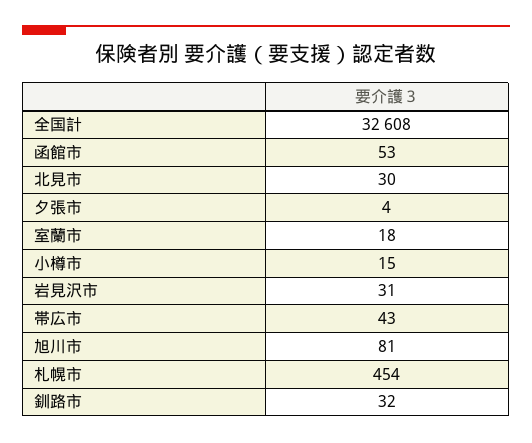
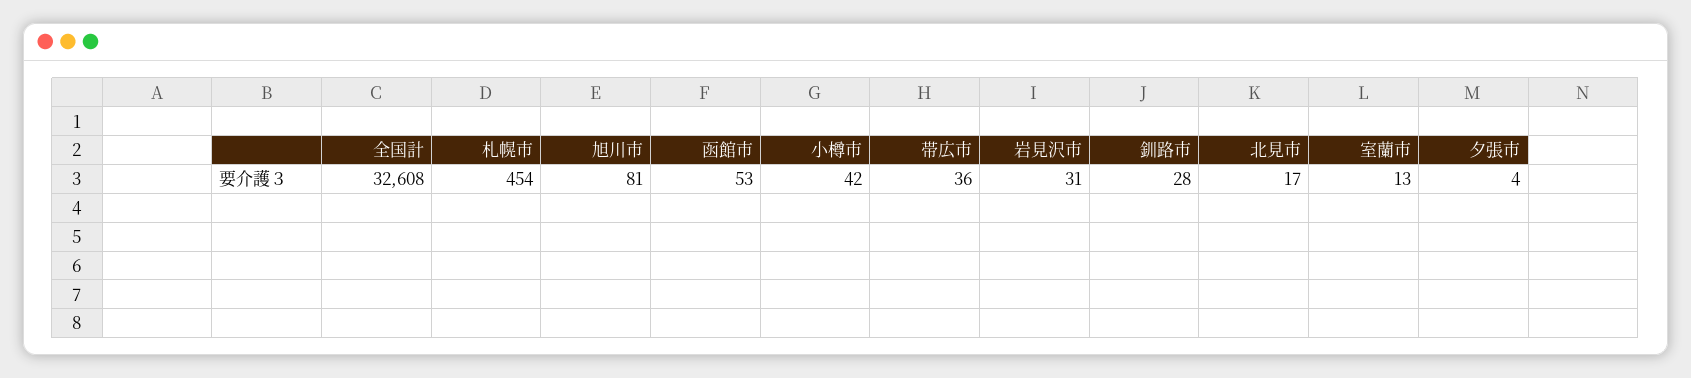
北見市: 30 -> 17
室蘭市: 18 -> 13
小樽市: 15 -> 42
帯広市: 43 -> 36
釧路市: 32 -> 28

